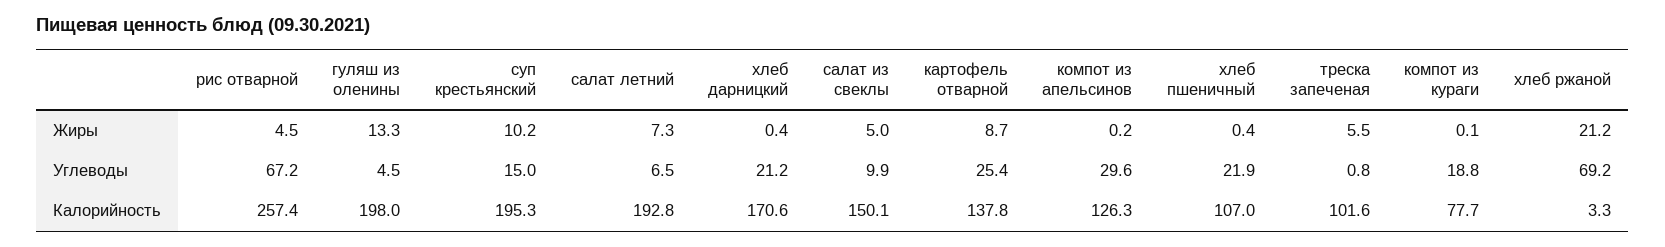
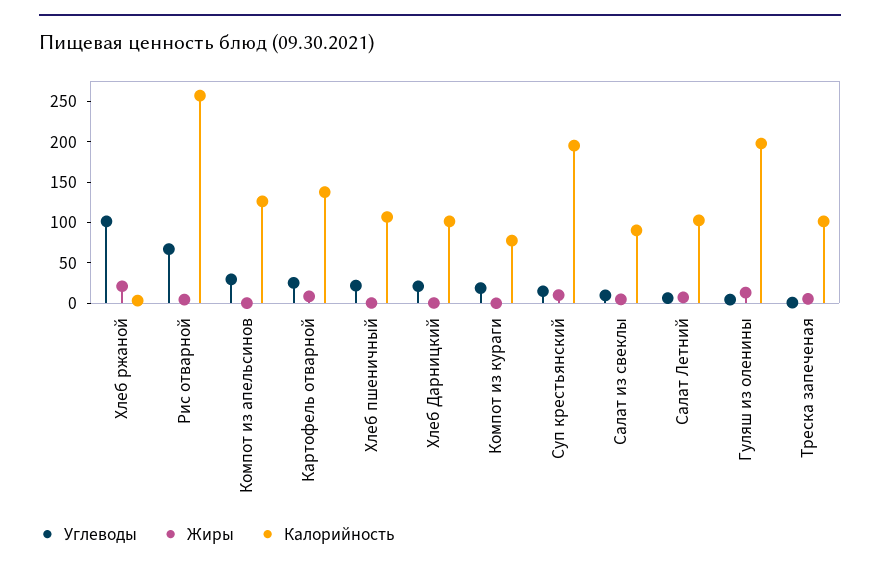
Углеводы, хлеб ржаной: 69.2 -> 100
Калорийность, салат летний: 192.8 -> 100
Калорийность, хлеб дарницкий: 170.6 -> 100
Калорийность, салат из свеклы: 150.1 -> 90

